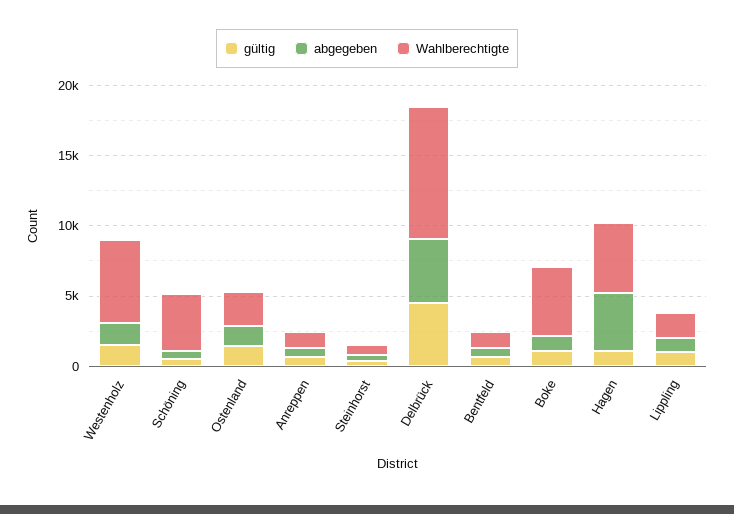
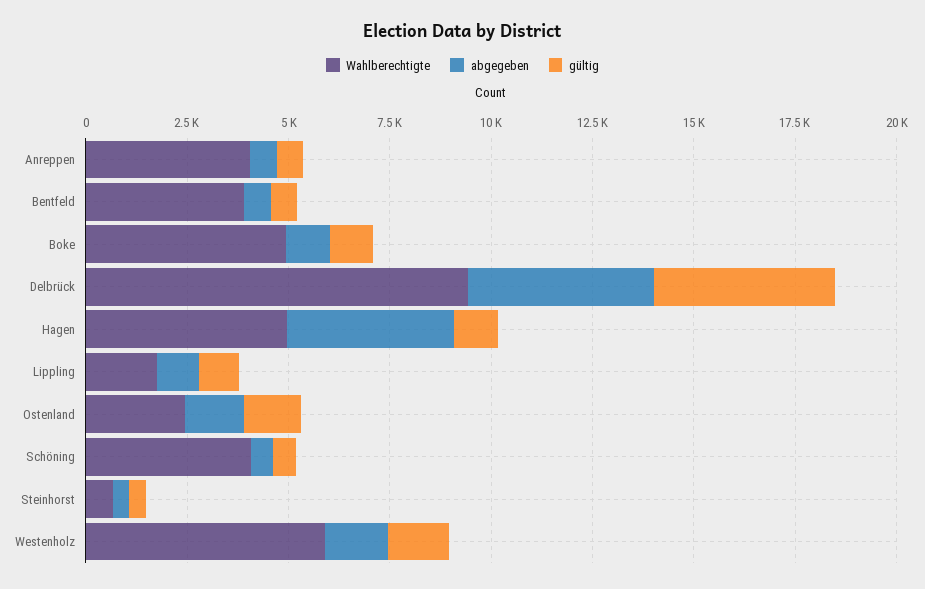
Wahlberechtigte, Anreppen: 1000 -> 4000
Wahlberechtigte, Bentfeld: 1000 -> 4000

